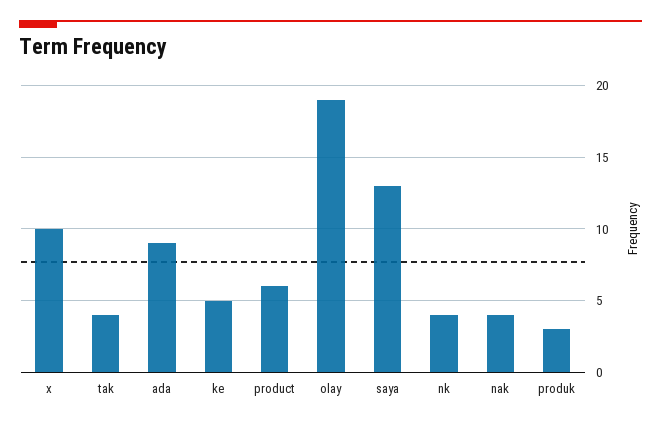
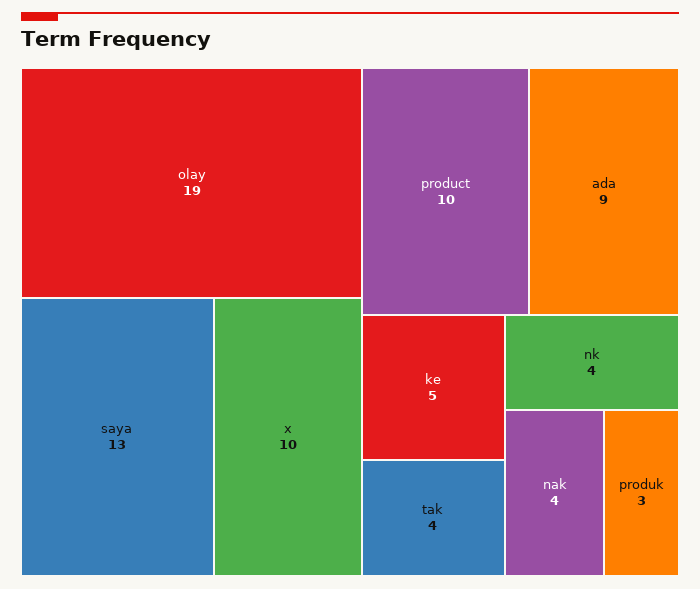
product: 6 -> 10

